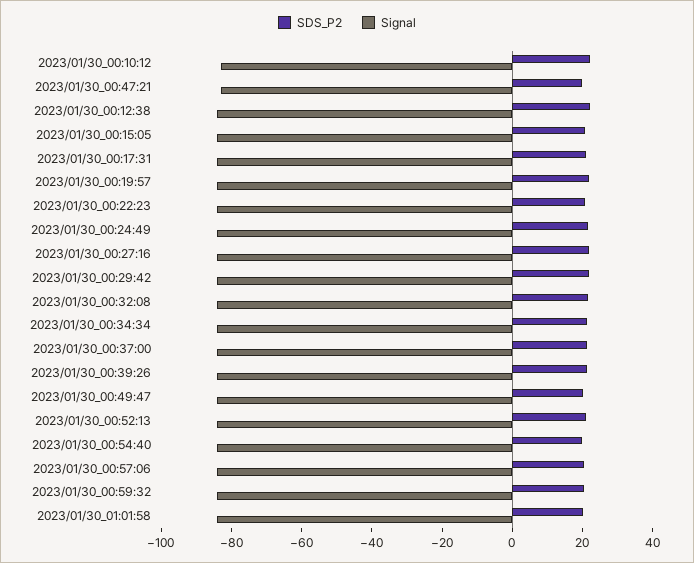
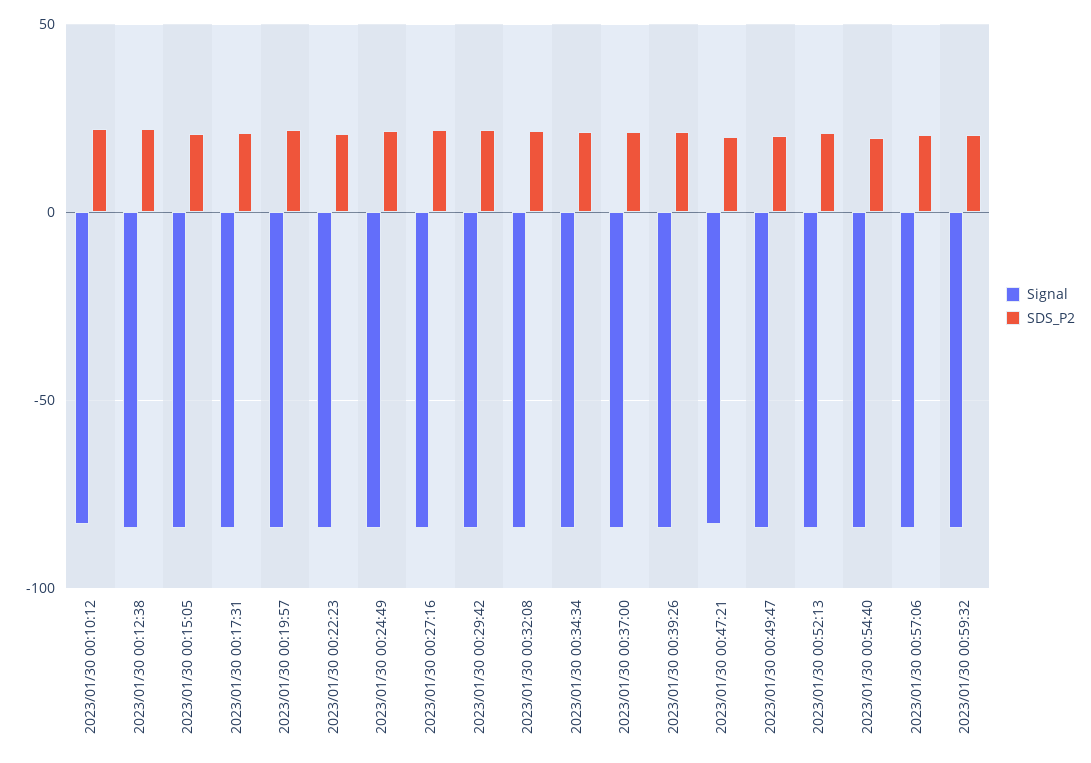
SDS_P2, 2023/01/30_01:01:58: 20 -> none
Signal, 2023/01/30_01:01:58: -85 -> none

